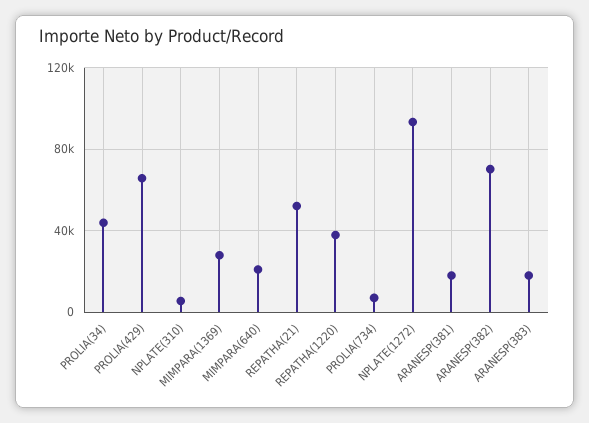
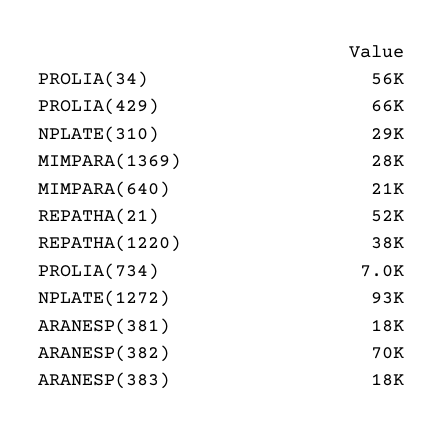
PROLIA(34): 45000 -> 56000
NPLATE(310): 5000 -> 29000

